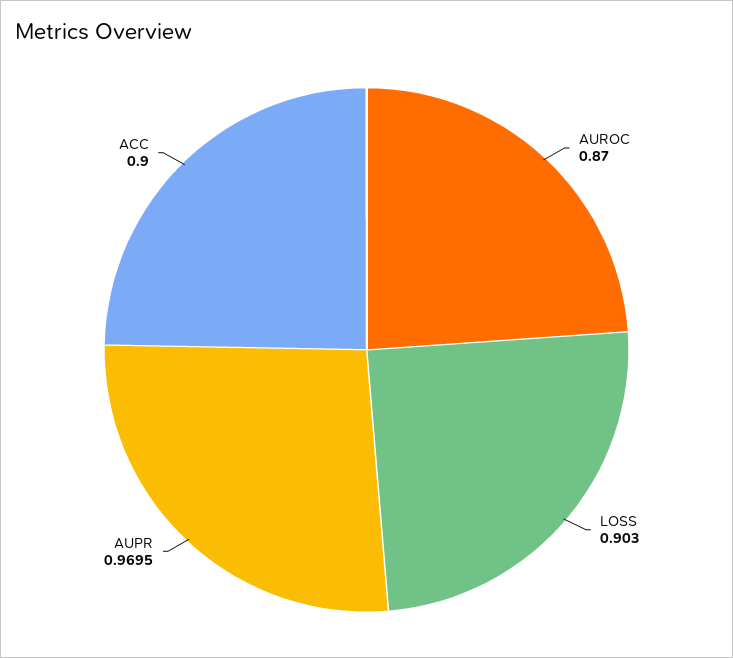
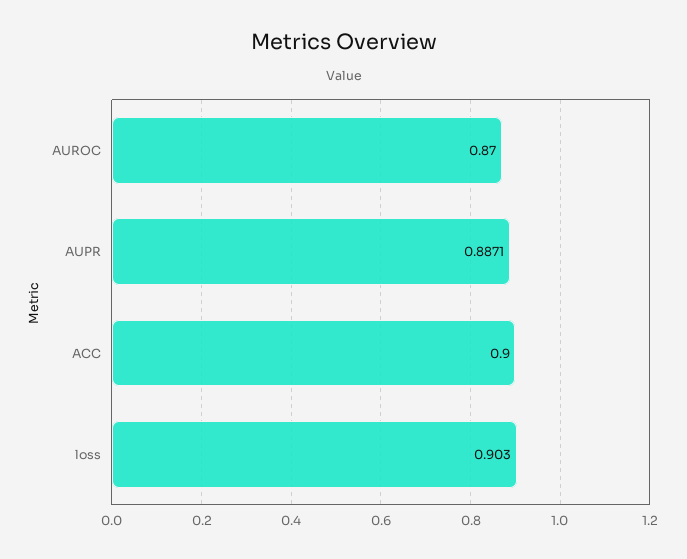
AUPR: 0.9695 -> 0.8871

